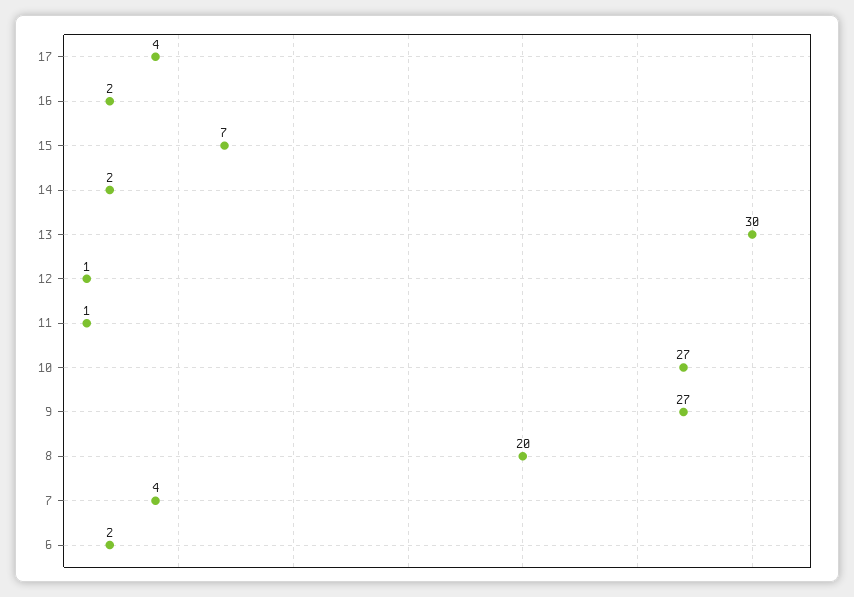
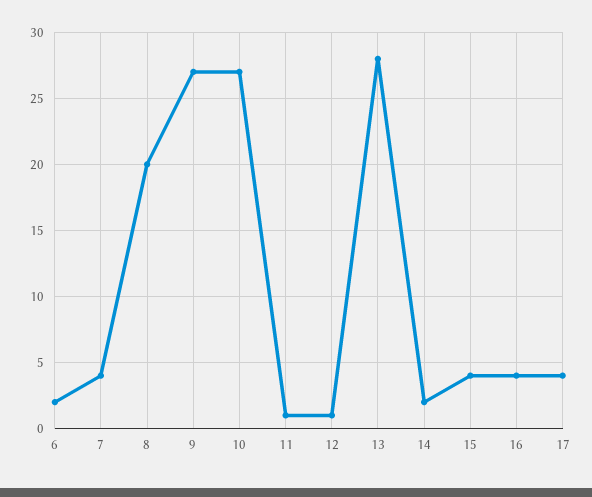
16: 2 -> 4
15: 7 -> 4
13: 30 -> 28

